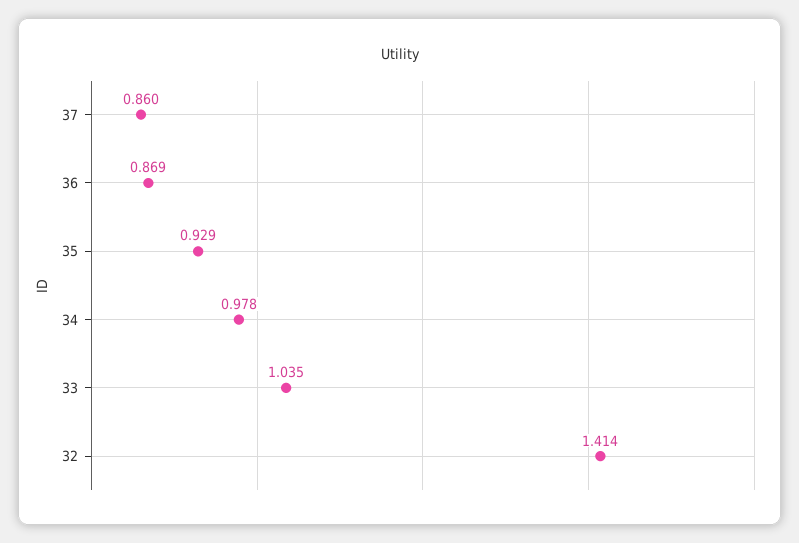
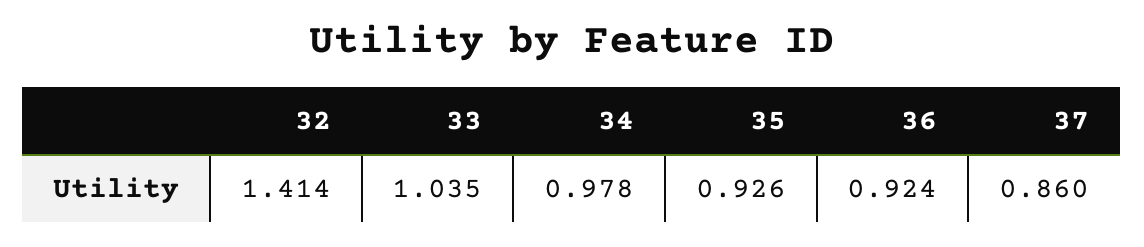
36: 0.869 -> 0.924
35: 0.929 -> 0.926

